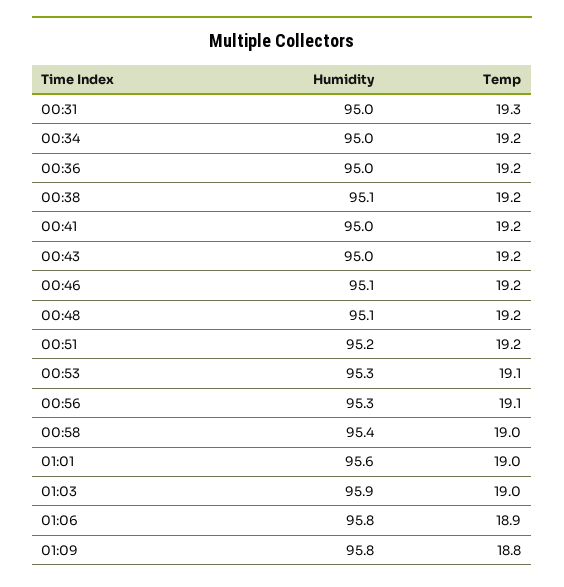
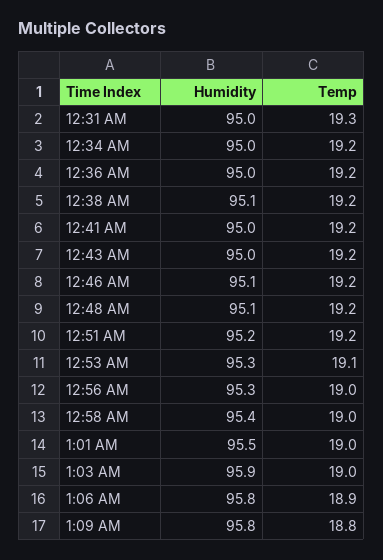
Temp, 00:56: 19.1 -> 19
Humidity, 01:01: 95.6 -> 95.5

